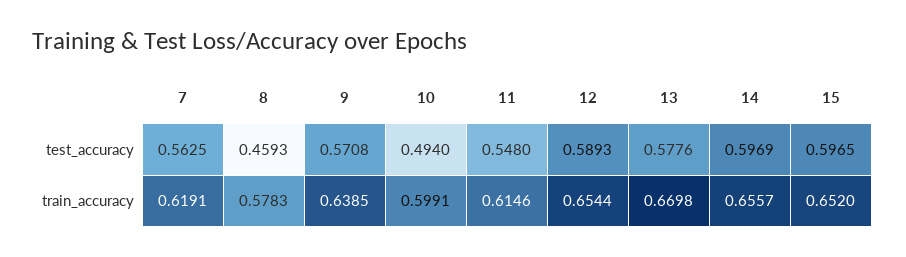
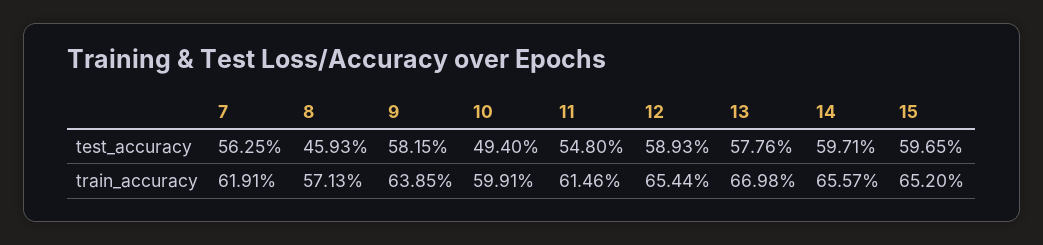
9, test_accuracy: 0.5708 -> 0.5815
14, test_accuracy: 0.5969 -> 0.5971
8, train_accuracy: 0.5783 -> 0.5713

